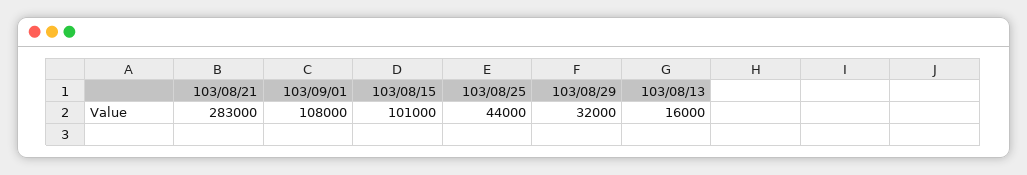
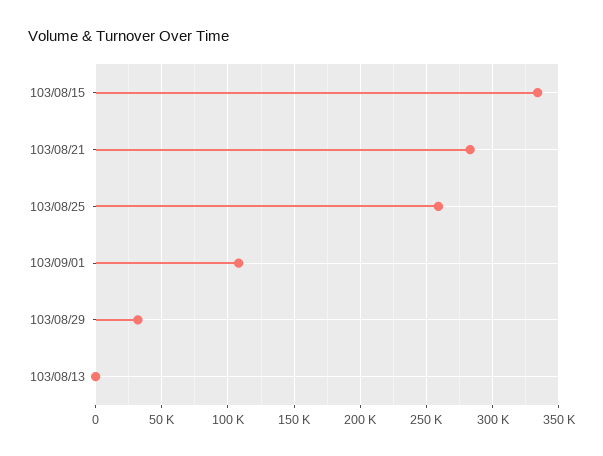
103/08/15: 101000 -> 335000
103/08/25: 44000 -> 260000
103/08/13: 16000 -> 0

